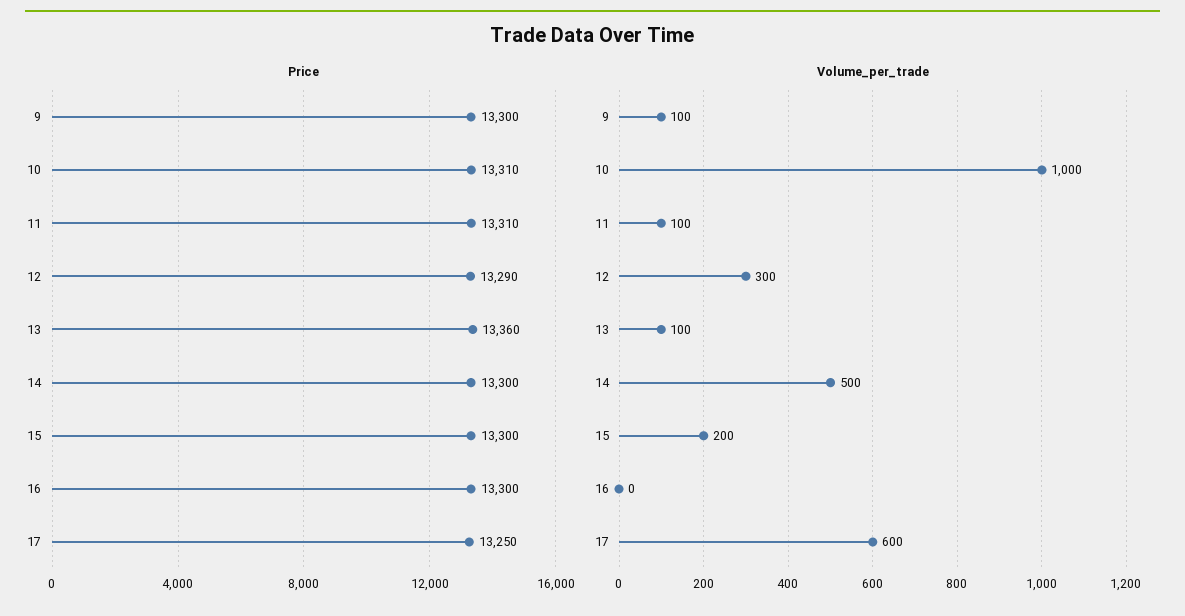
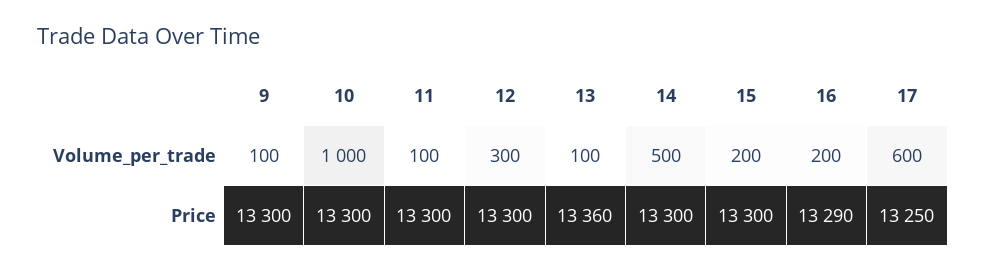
Price, 10: 13310 -> 13300
Price, 11: 13310 -> 13300
Price, 12: 13290 -> 13300
Price, 16: 13300 -> 13290
Volume_per_trade, 16: 0 -> 200

